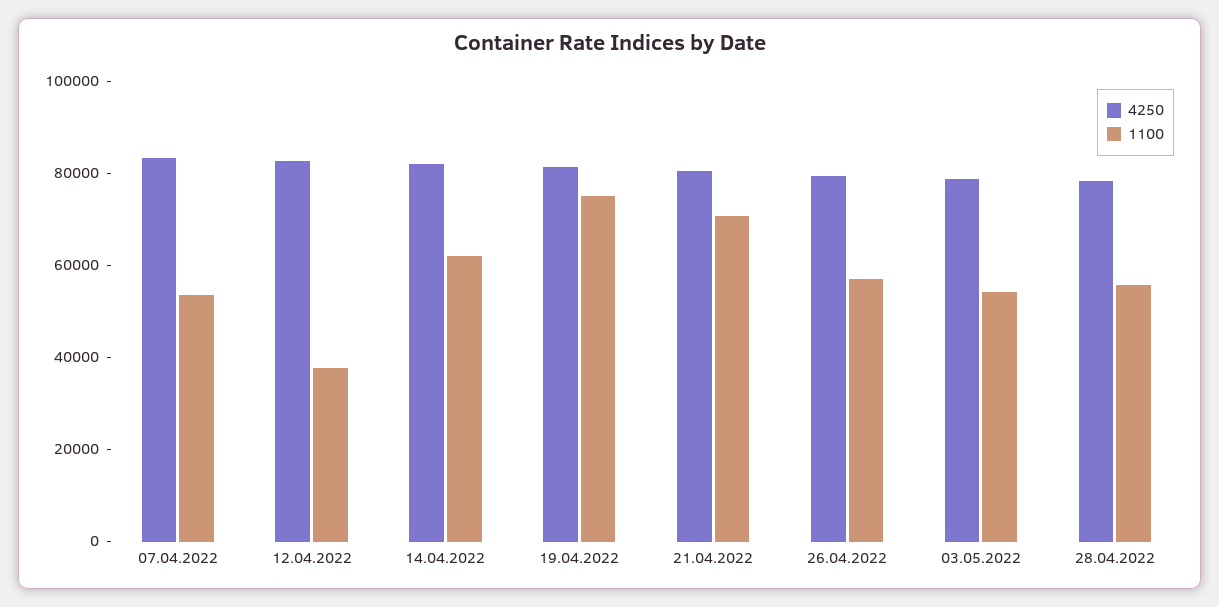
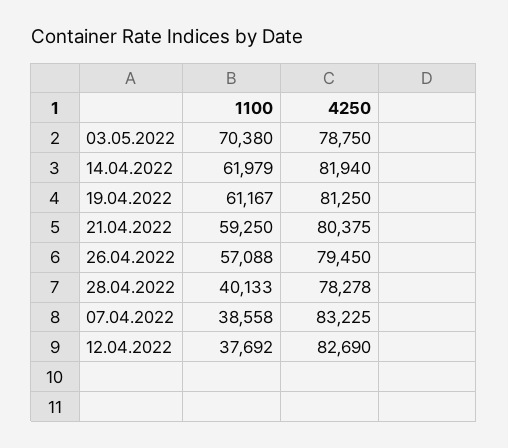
1100, 07.04.2022: 55000 -> 38558
1100, 19.04.2022: 75000 -> 61167
1100, 21.04.2022: 70000 -> 59250
1100, 03.05.2022: 55000 -> 70380
1100, 28.04.2022: 55000 -> 40133

